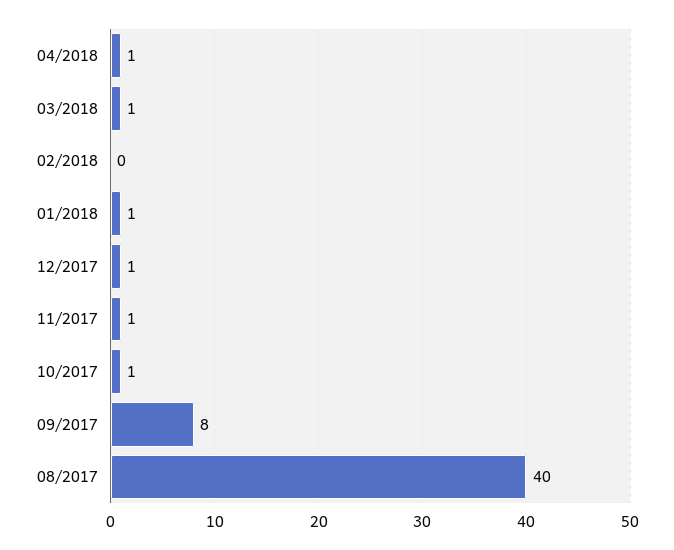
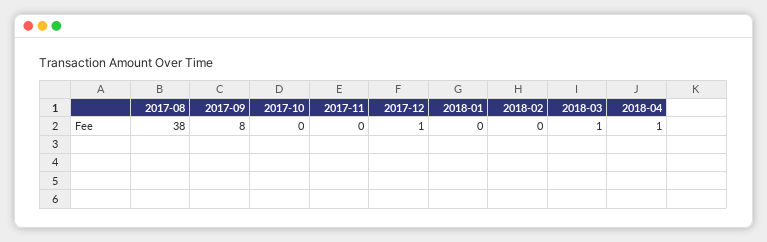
01/2018: 1 -> 0
11/2017: 1 -> 0
10/2017: 1 -> 0
08/2017: 40 -> 38

